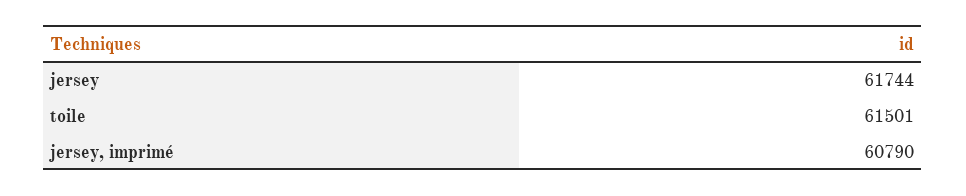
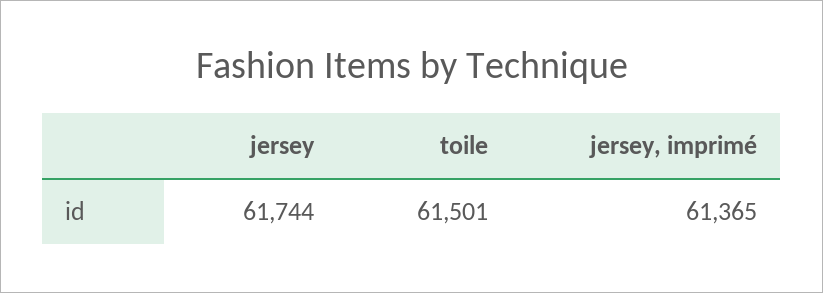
jersey, imprimé: 60790 -> 61365

